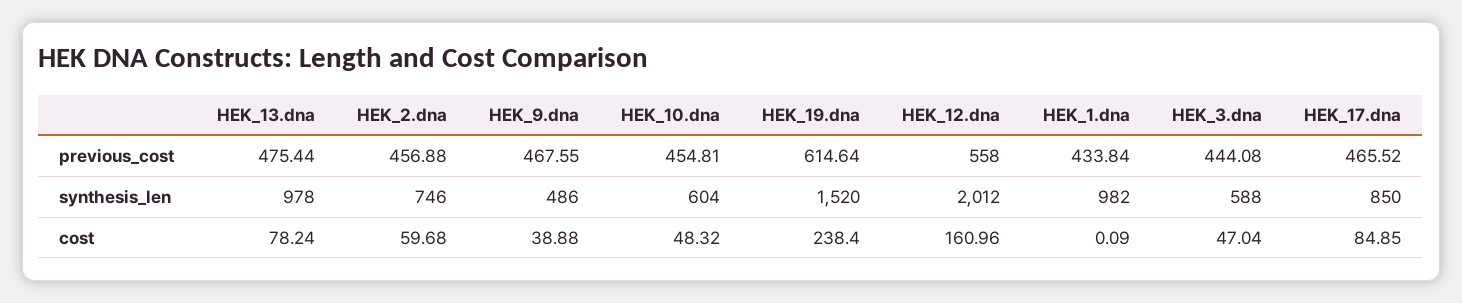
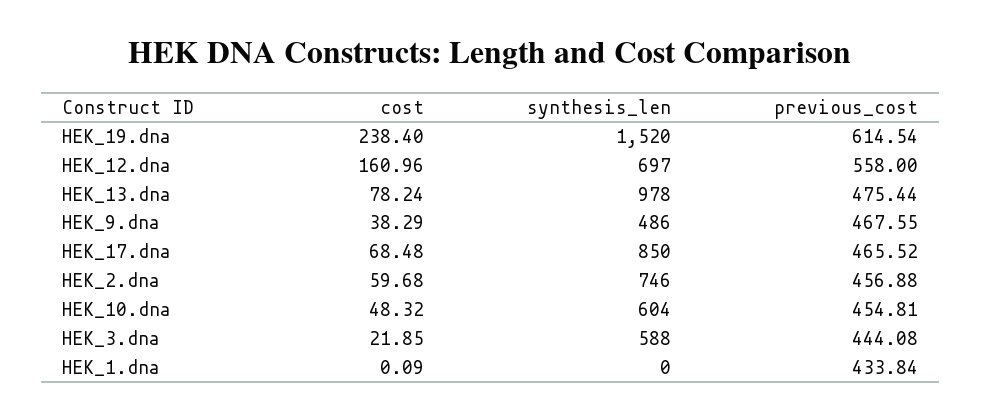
HEK_19.dna, previous_cost: 614.64 -> 614.54
HEK_12.dna, synthesis_len: 2012 -> 697
HEK_1.dna, synthesis_len: 982 -> 0
HEK_9.dna, cost: 38.88 -> 38.29
HEK_3.dna, cost: 47.04 -> 21.85
HEK_17.dna, cost: 84.85 -> 68.48

